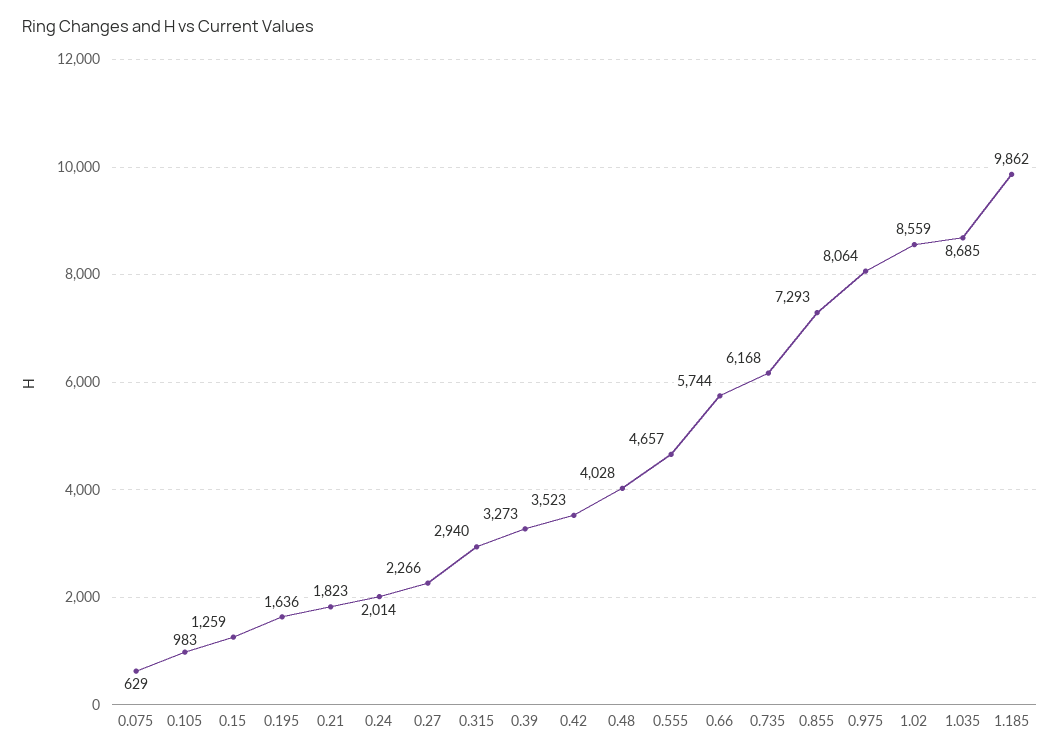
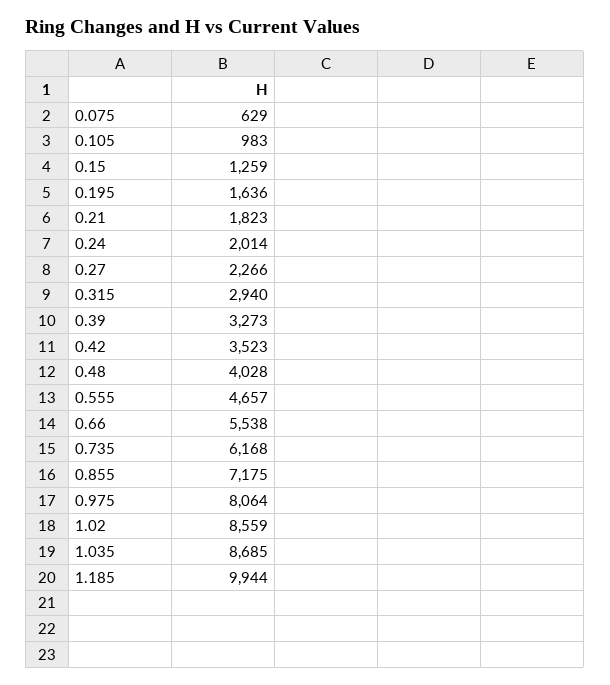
0.66: 5744 -> 5538
0.855: 7293 -> 7175
1.185: 9862 -> 9944

